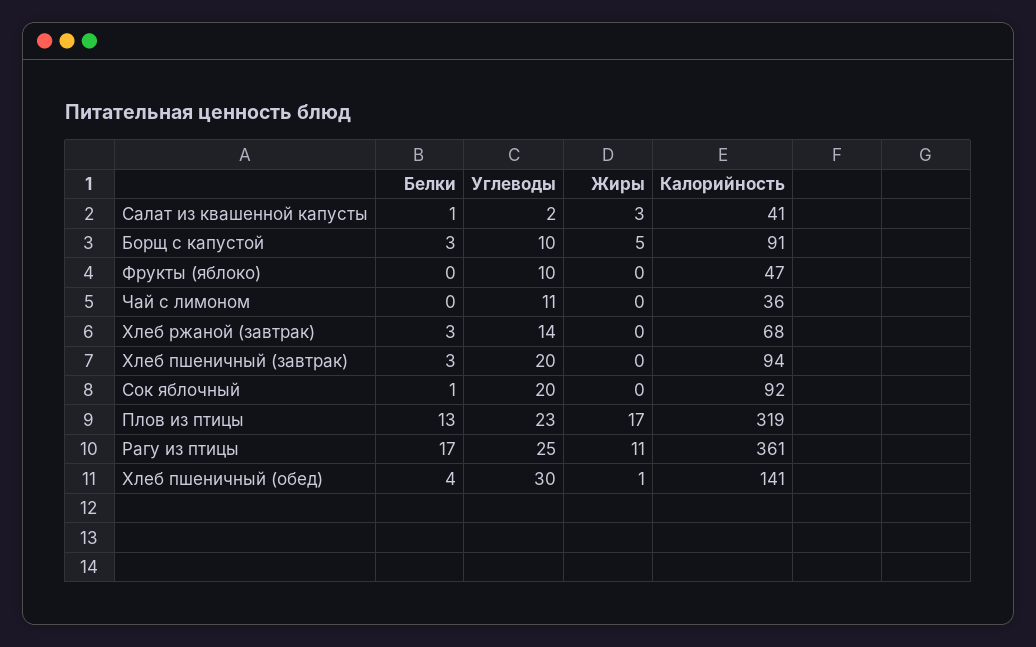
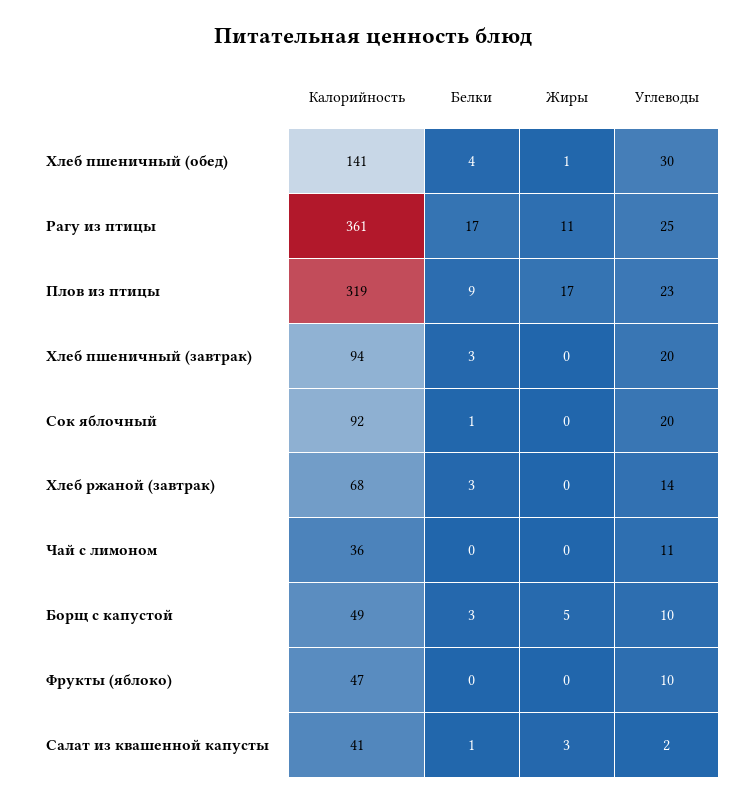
Калорийность, Борщ с капустой: 91 -> 49
Белки, Плов из птицы: 13 -> 9

